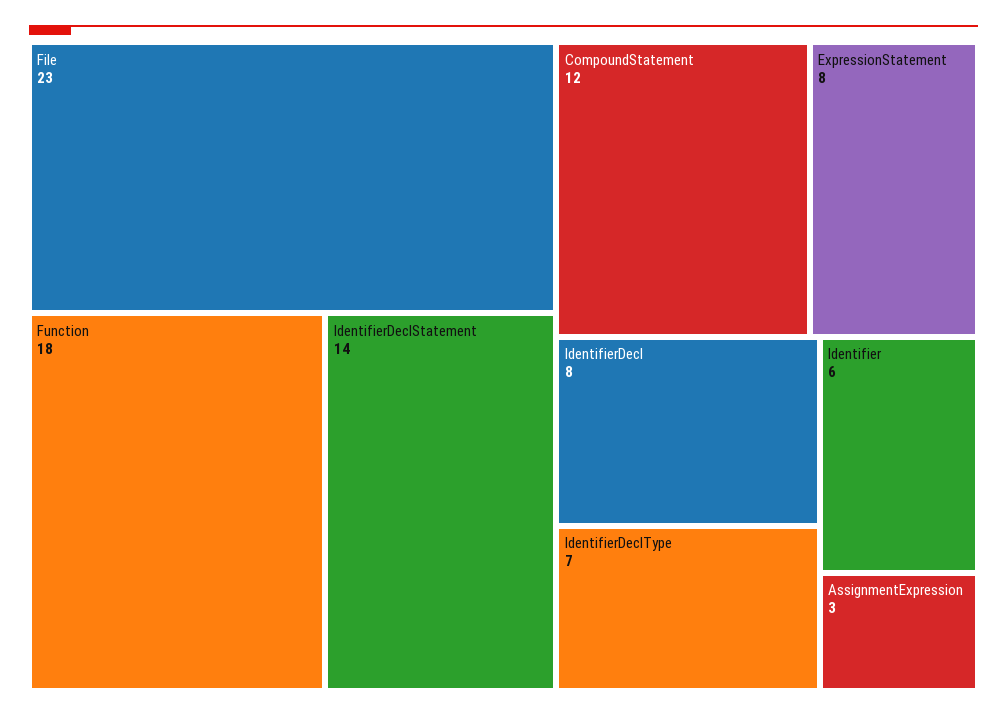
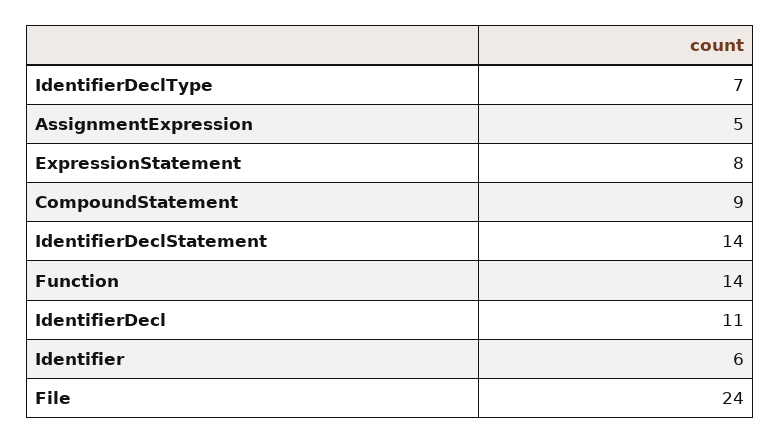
File: 23 -> 24
Function: 18 -> 14
CompoundStatement: 12 -> 9
IdentifierDecl: 8 -> 11
AssignmentExpression: 3 -> 5

